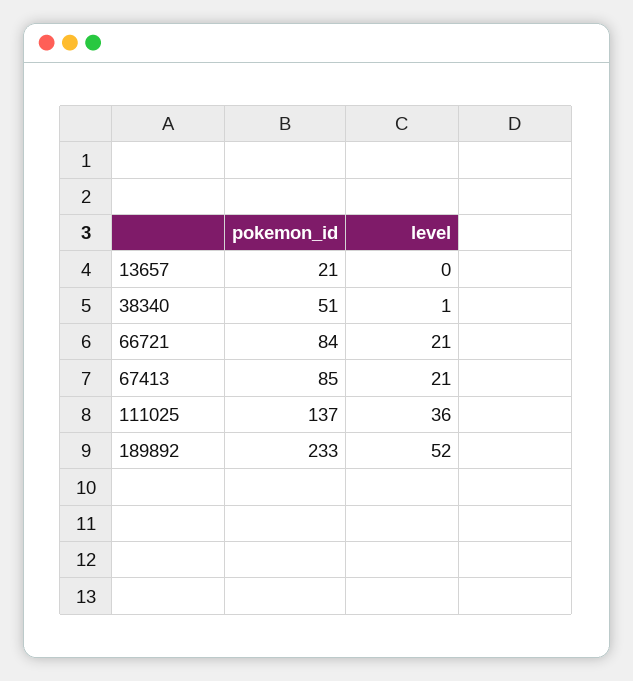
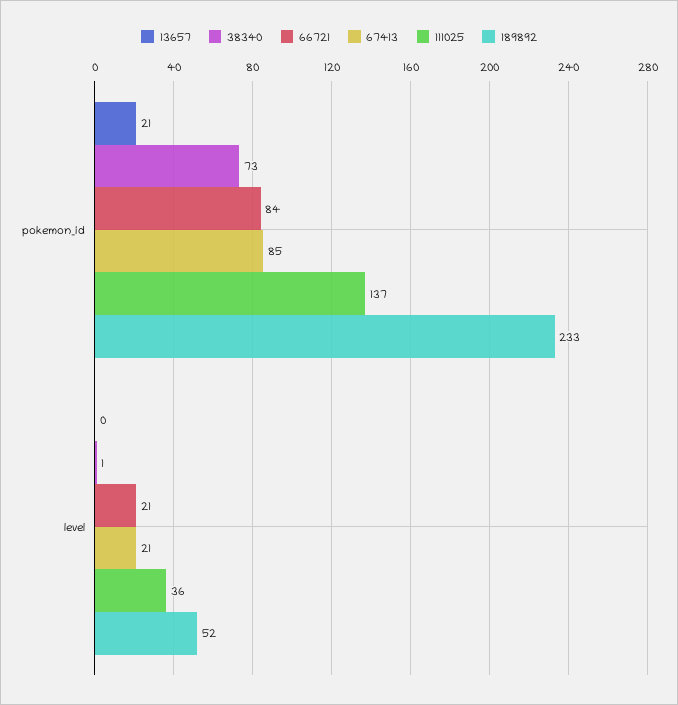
38340, pokemon_id: 51 -> 73

